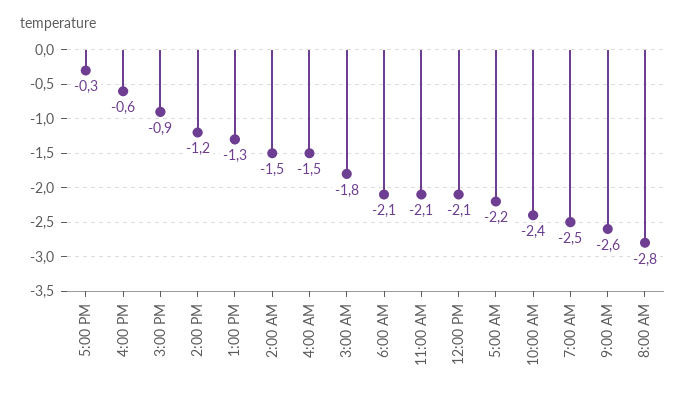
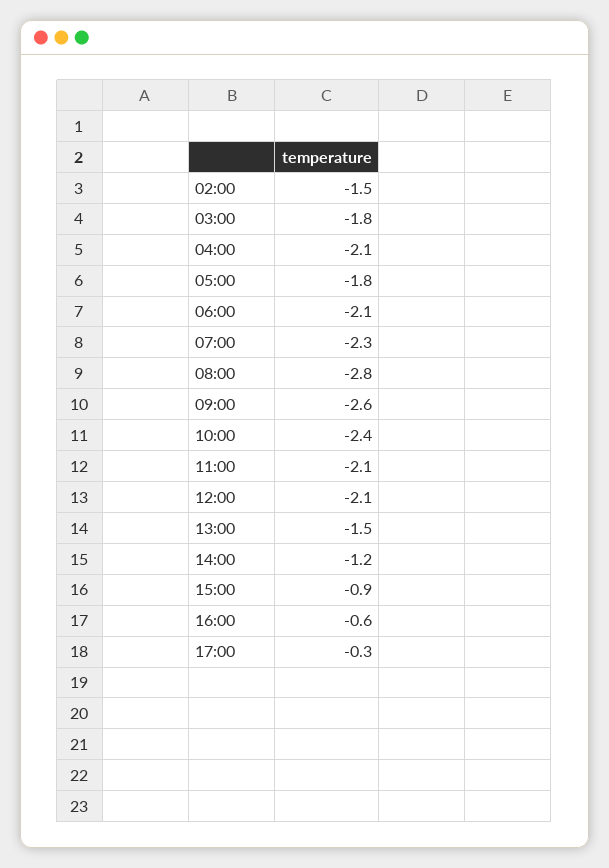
1:00 PM: -1.3 -> -1.5
4:00 AM: -1.5 -> -2.1
5:00 AM: -2.2 -> -1.8
7:00 AM: -2.5 -> -2.3

